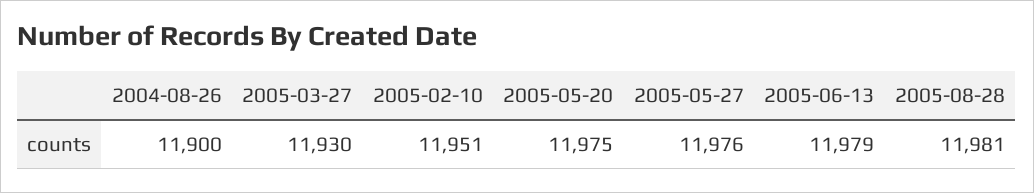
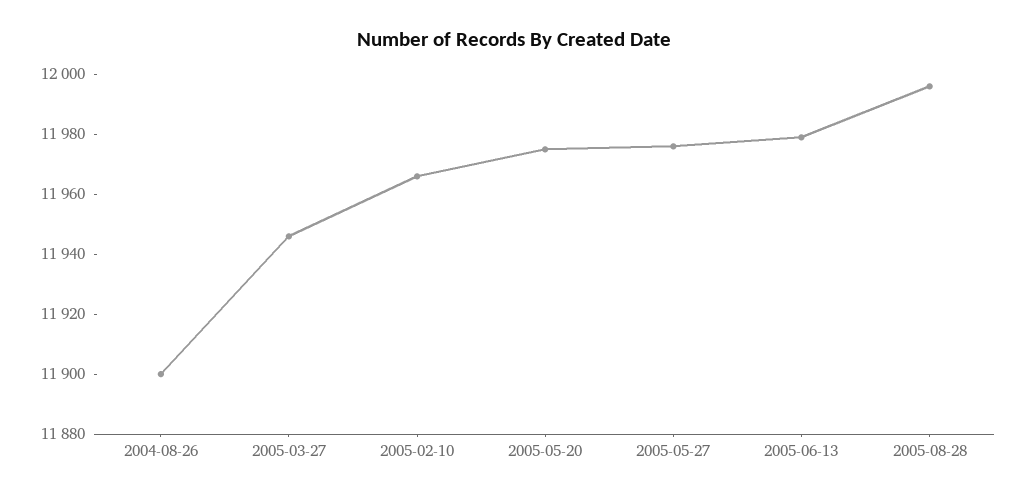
2005-03-27: 11930 -> 11945
2005-02-10: 11951 -> 11965
2005-08-28: 11981 -> 11995

